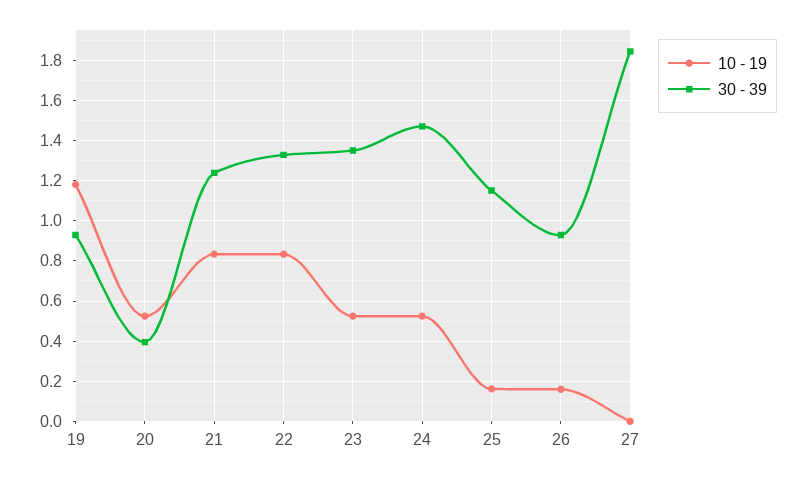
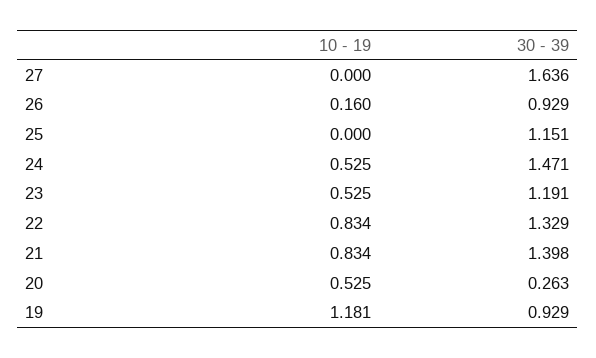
30 - 39, 20: 0.4 -> 0.263
30 - 39, 21: 1.25 -> 1.398
30 - 39, 23: 1.35 -> 1.191
10 - 19, 25: 0.15 -> 0
30 - 39, 27: 1.85 -> 1.636

